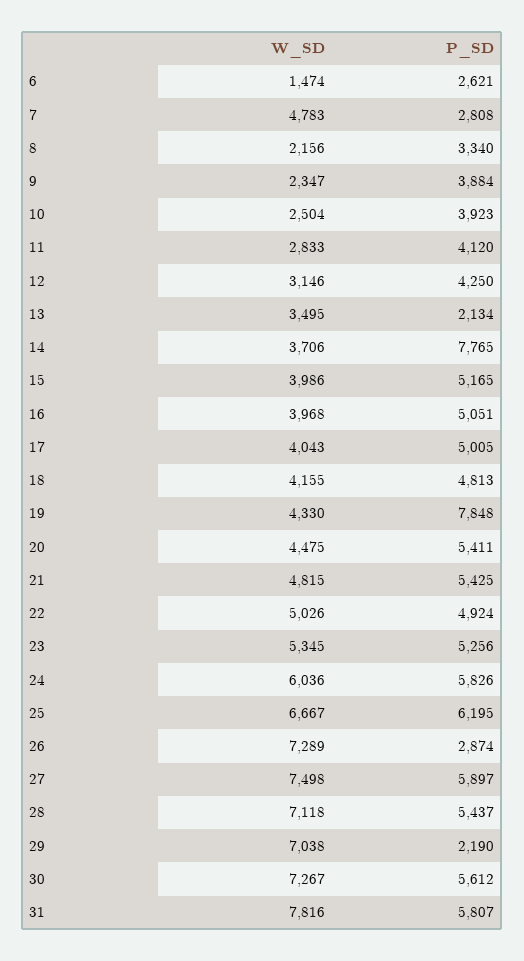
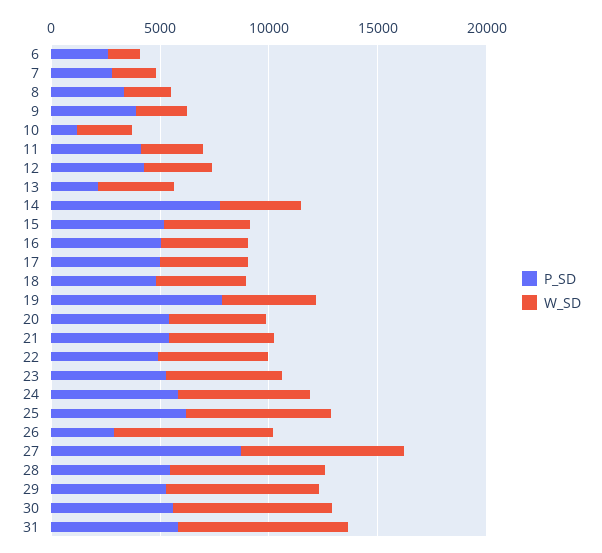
W_SD, 7: 4783 -> 2000
P_SD, 10: 3923 -> 1000
P_SD, 27: 5897 -> 9000
P_SD, 29: 2190 -> 5000

